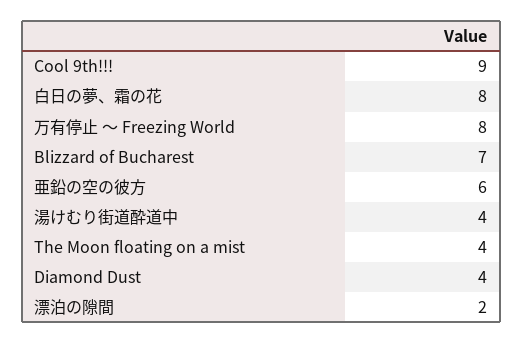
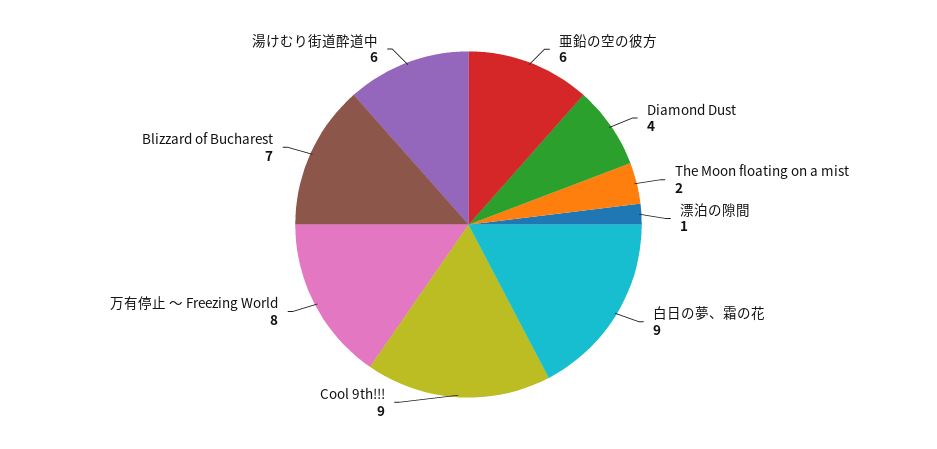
白日の夢、霜の花: 8 -> 9
湯けむり街道酔道中: 4 -> 6
The Moon floating on a mist: 4 -> 2
漂泊の隙間: 2 -> 1

